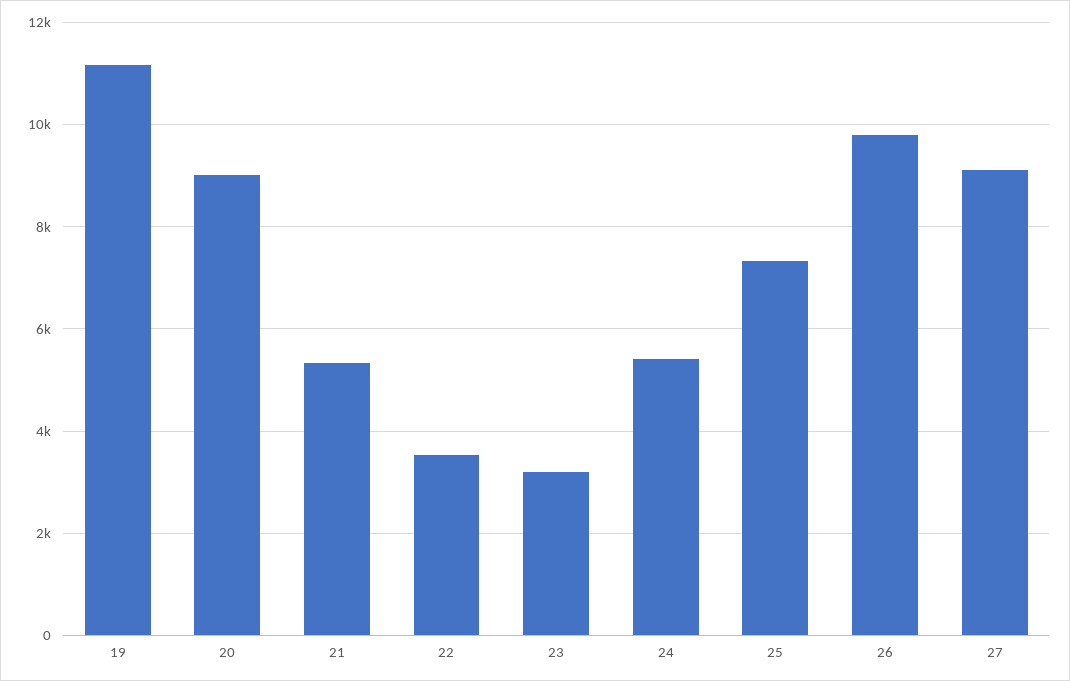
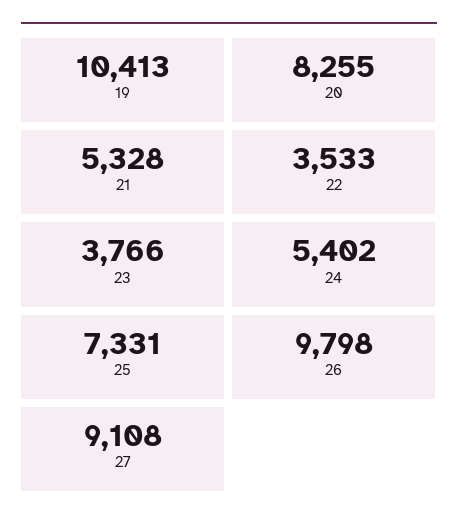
19: 11200 -> 10413
20: 9000 -> 8255
23: 3200 -> 3766

